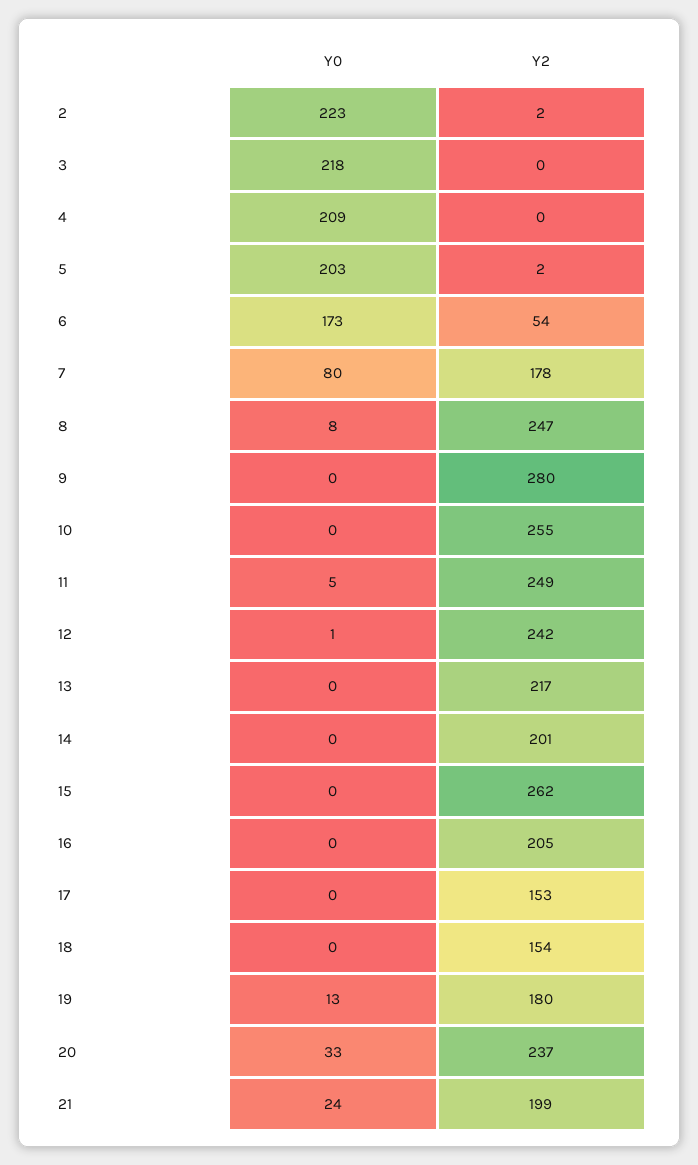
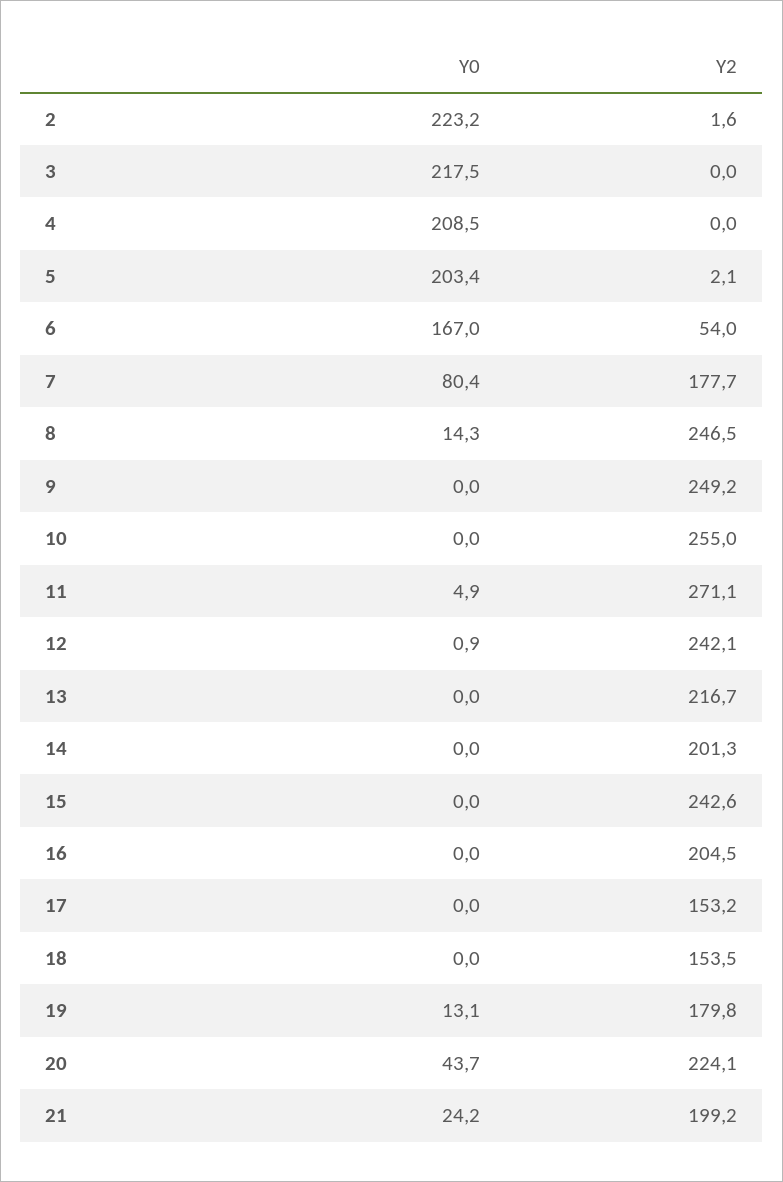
Y0, 6: 173 -> 167
Y0, 8: 8 -> 14.3
Y2, 9: 280 -> 249.2
Y2, 11: 249 -> 271.1
Y2, 15: 262 -> 242.6
Y0, 20: 33 -> 43.7
Y2, 20: 237 -> 224.1

